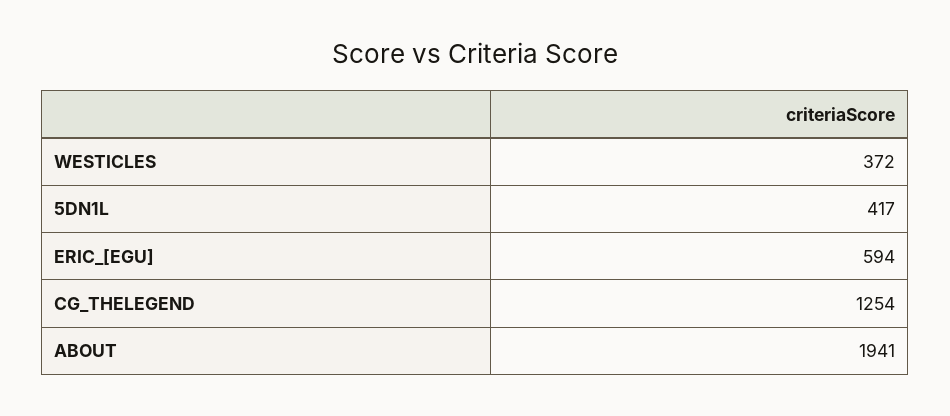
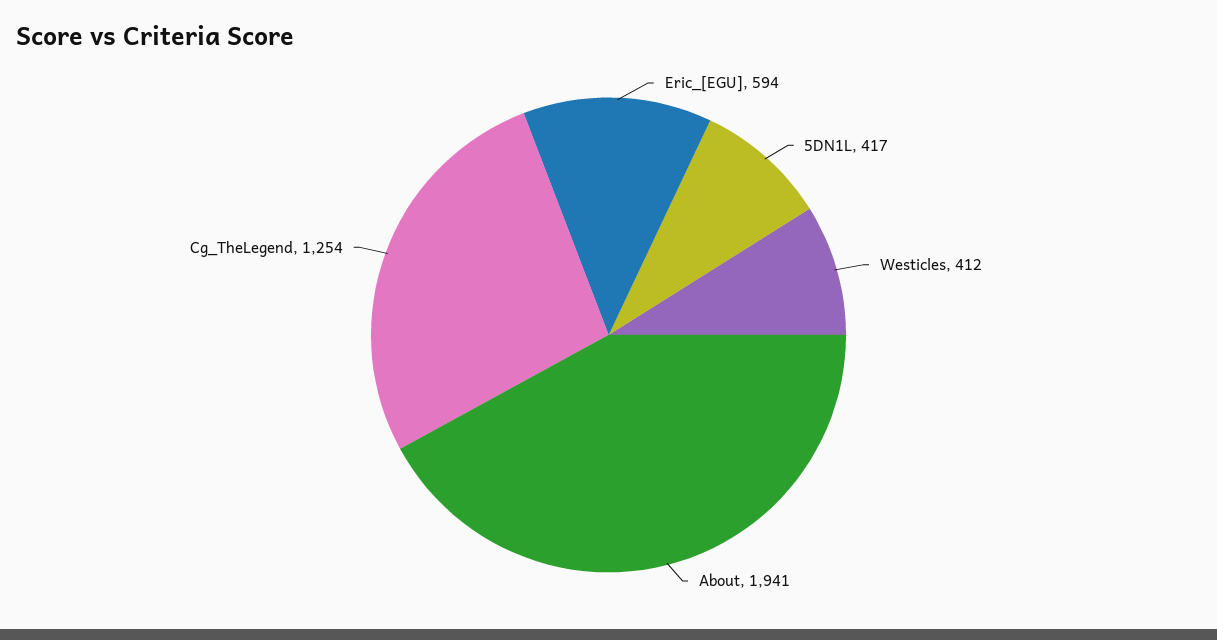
WESTICLES: 372 -> 412

